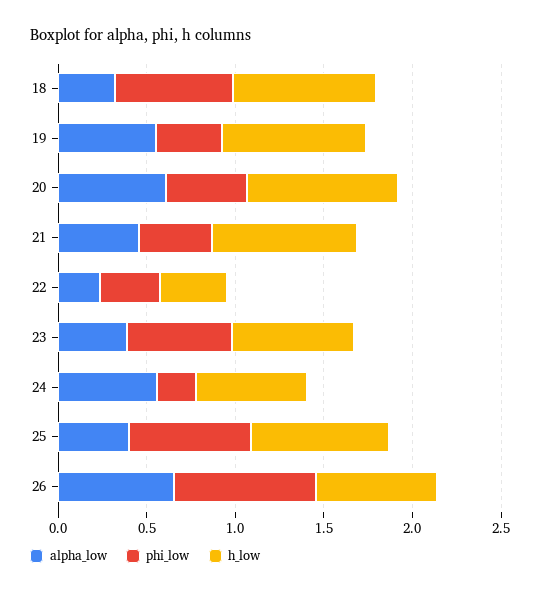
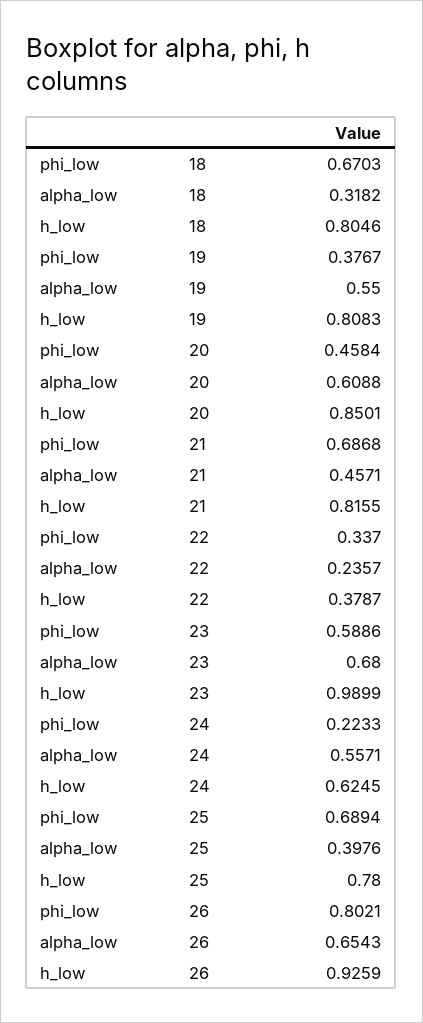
phi_low, 21: 0.4 -> 0.6868
alpha_low, 23: 0.4 -> 0.68
h_low, 23: 0.7 -> 0.9899
h_low, 26: 0.7 -> 0.9259

